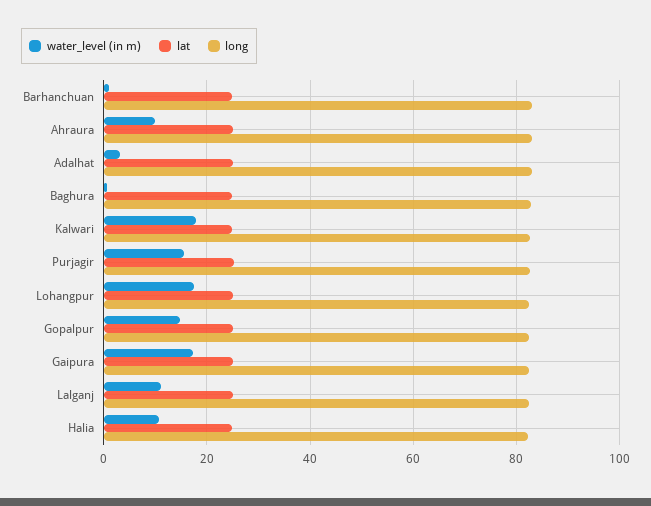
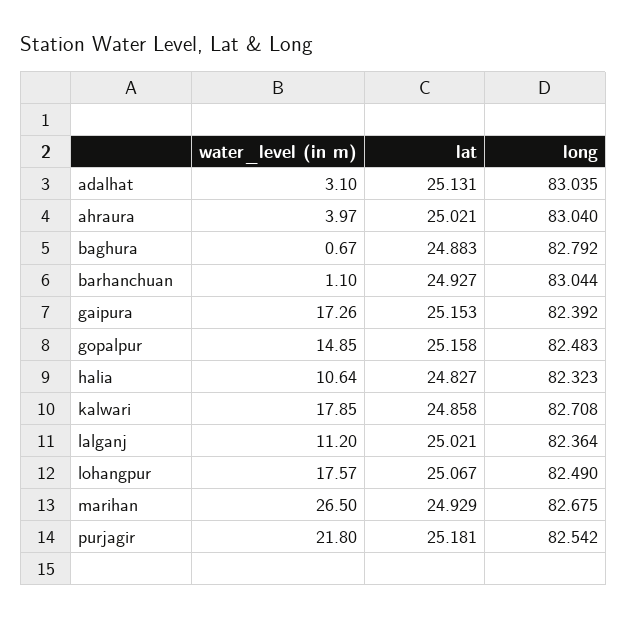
water_level (in m), Ahraura: 10 -> 3.97
water_level (in m), Purjagir: 16 -> 21.8
water_level (in m), marihan: none -> 26.5
lat, marihan: none -> 24.929
long, marihan: none -> 82.675

